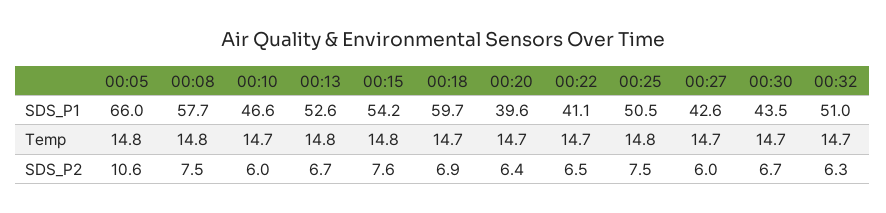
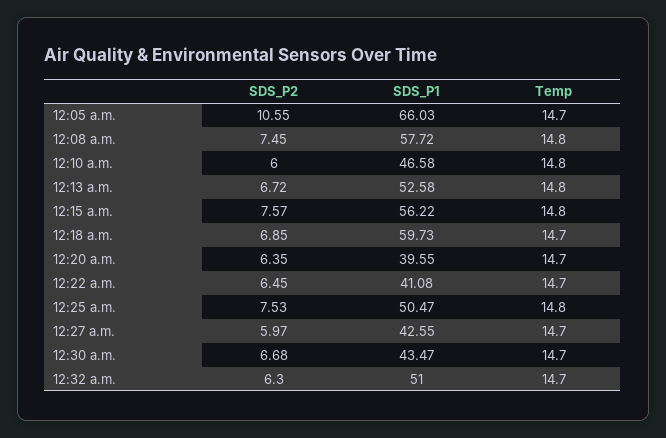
00:15, SDS_P1: 54.2 -> 56.22
00:05, Temp: 14.8 -> 14.7
00:10, Temp: 14.7 -> 14.8

